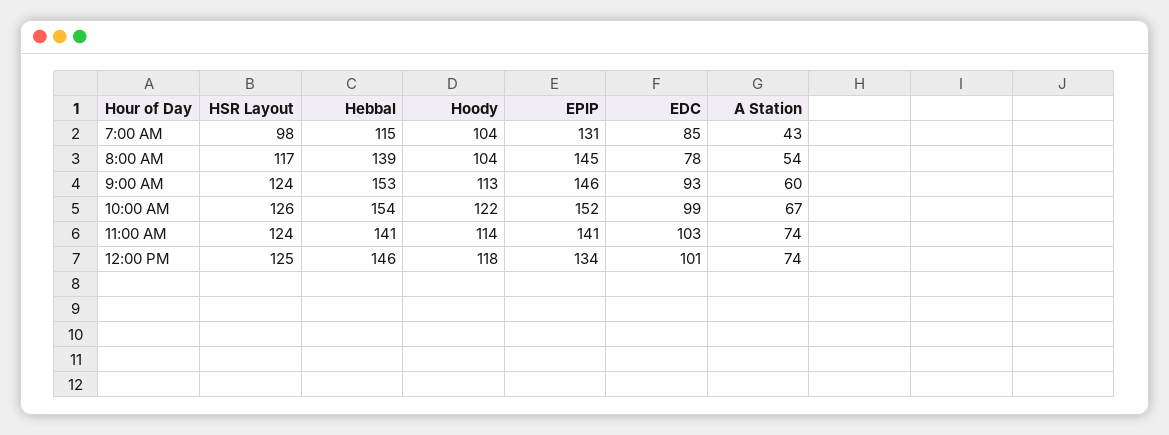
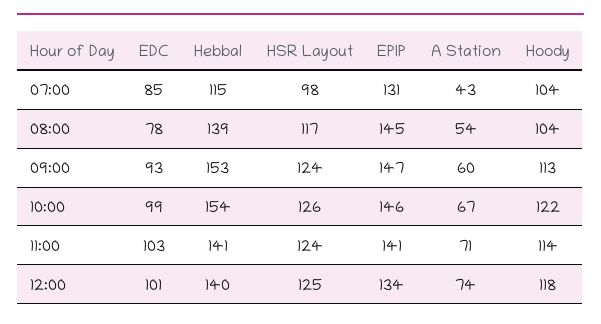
EPIP, 9:00 AM: 146 -> 147
EPIP, 10:00 AM: 152 -> 146
A Station, 11:00 AM: 74 -> 71
Hebbal, 12:00 PM: 146 -> 140

